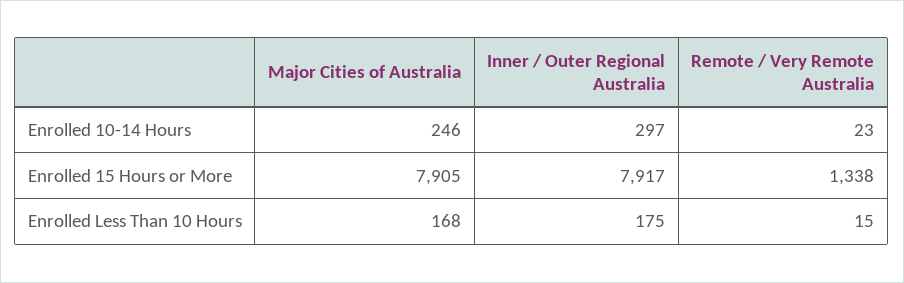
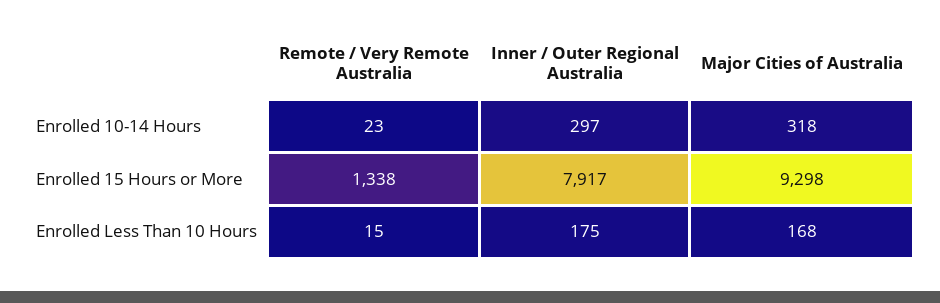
Major Cities of Australia, Enrolled 10-14 Hours: 246 -> 318
Major Cities of Australia, Enrolled 15 Hours or More: 7905 -> 9298

